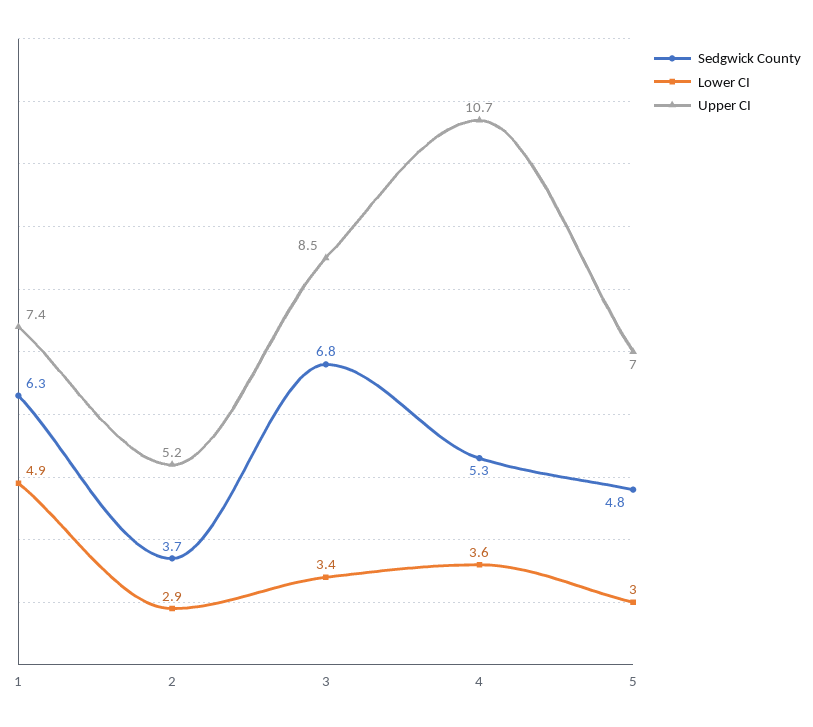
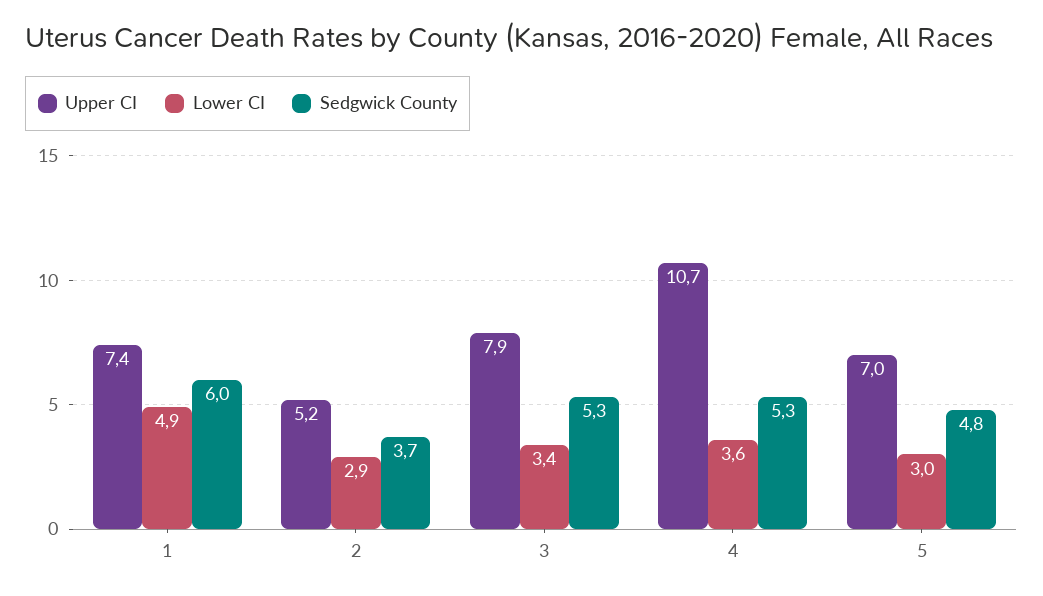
Sedgwick County, 1: 6.3 -> 6
Sedgwick County, 3: 6.8 -> 5.3
Upper CI, 3: 8.5 -> 7.9

